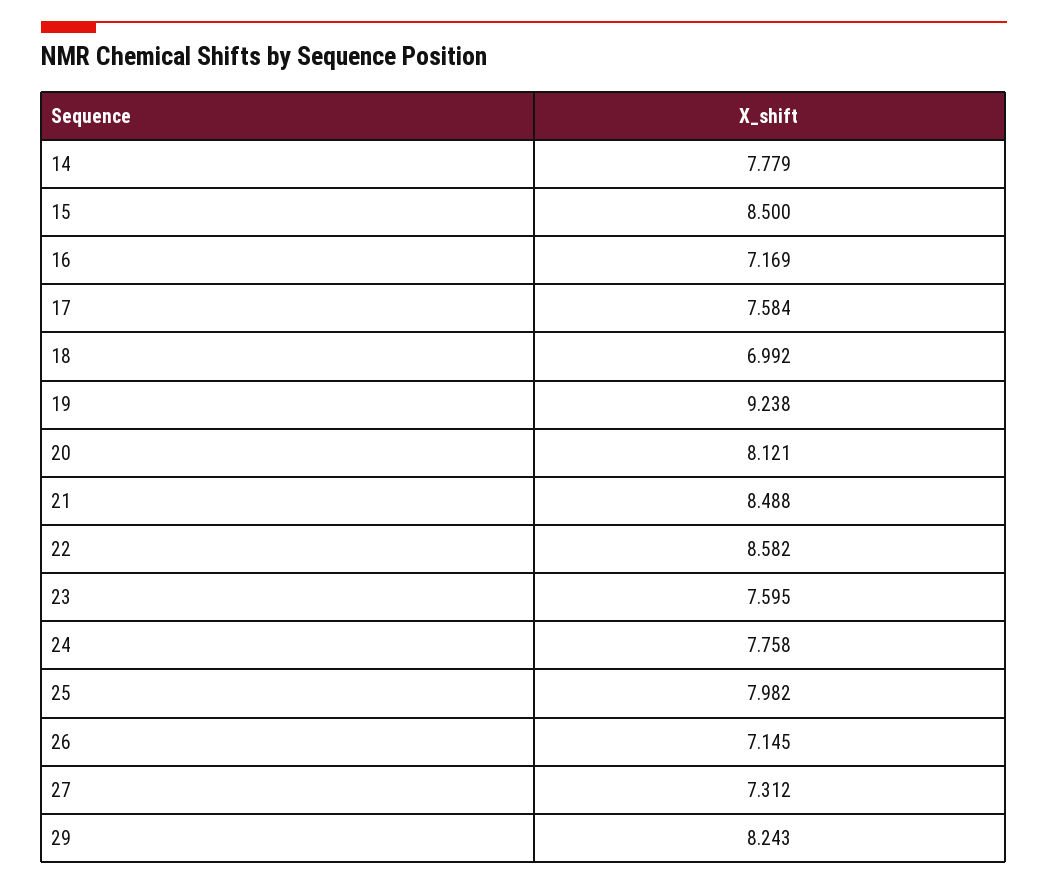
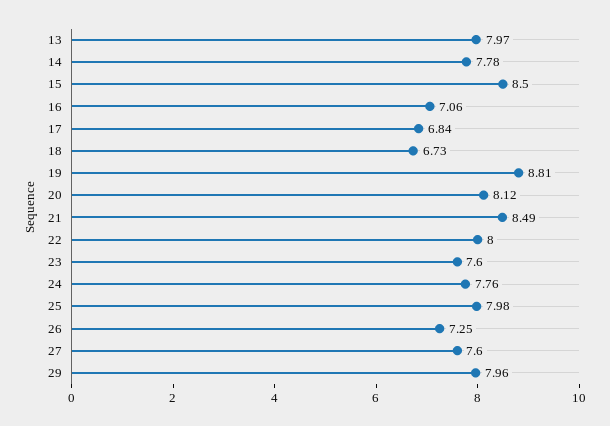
16: 7.169 -> 7.06
17: 7.584 -> 6.84
18: 6.992 -> 6.73
19: 9.238 -> 8.81
22: 8.582 -> 8
26: 7.145 -> 7.25
27: 7.312 -> 7.6
29: 8.243 -> 7.96
13: none -> 7.97

